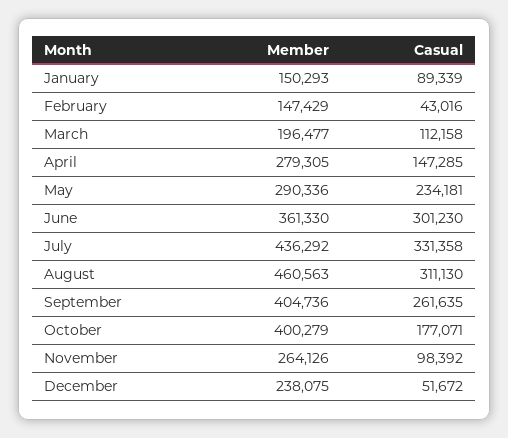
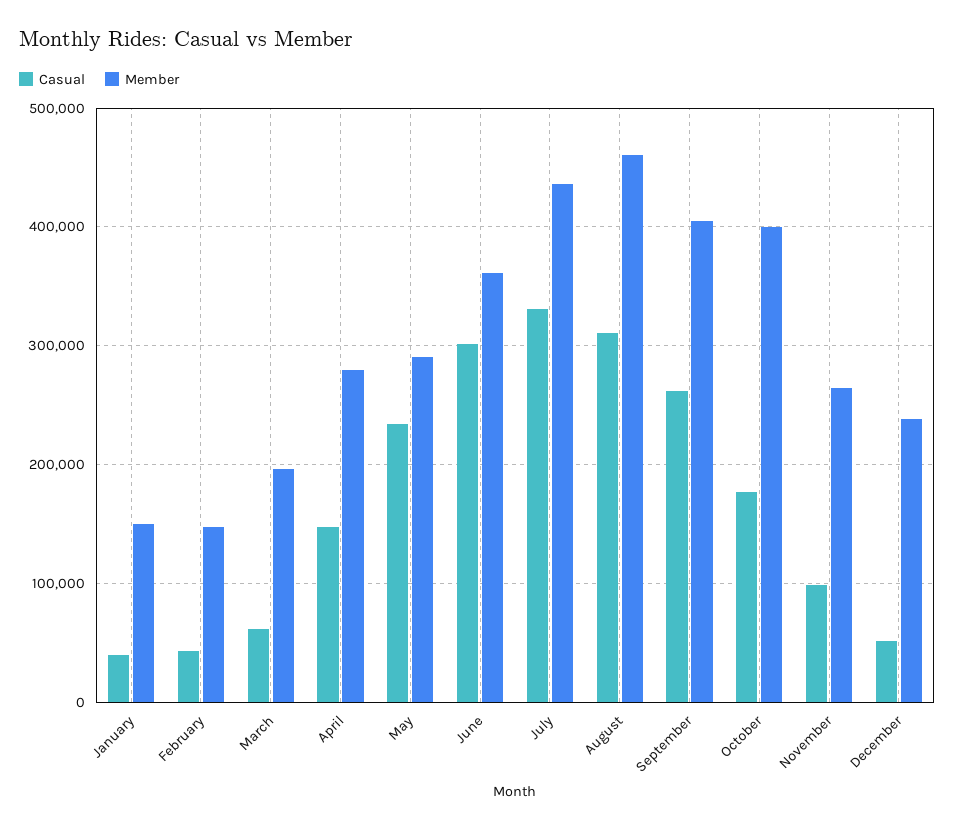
Casual, January: 89339 -> 40000
Casual, March: 112158 -> 60000

